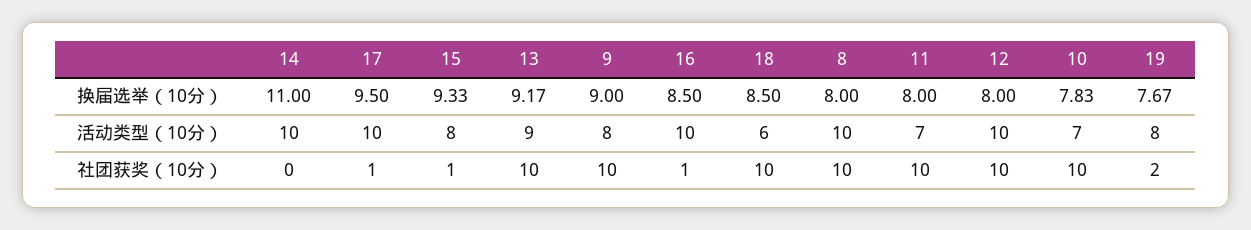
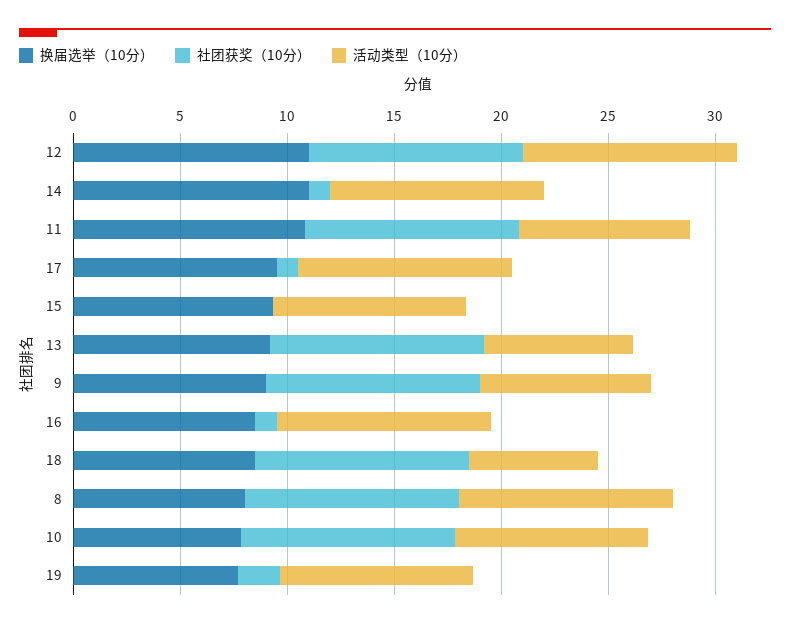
换届选举（10分）, 11: 8 -> 11
换届选举（10分）, 12: 8 -> 11
活动类型（10分）, 15: 8 -> 9
活动类型（10分）, 13: 9 -> 7
活动类型（10分）, 11: 7 -> 8
活动类型（10分）, 10: 7 -> 9
活动类型（10分）, 19: 8 -> 9
社团获奖（10分）, 14: 0 -> 1
社团获奖（10分）, 15: 1 -> 0

